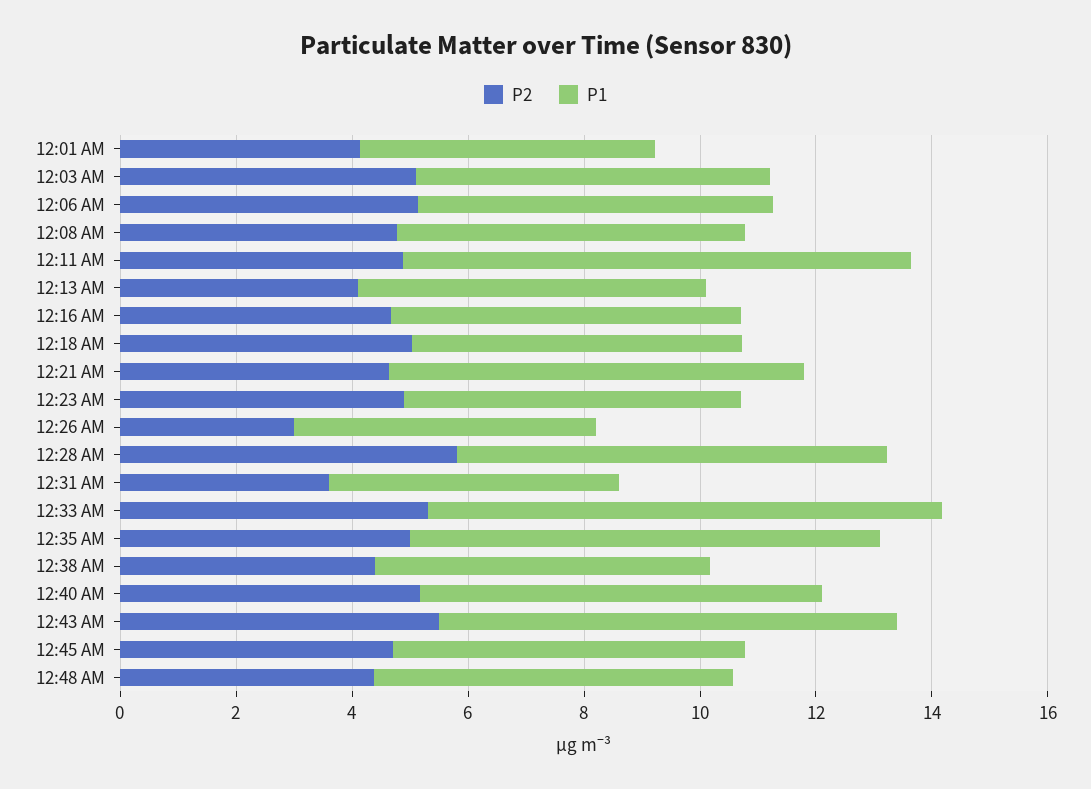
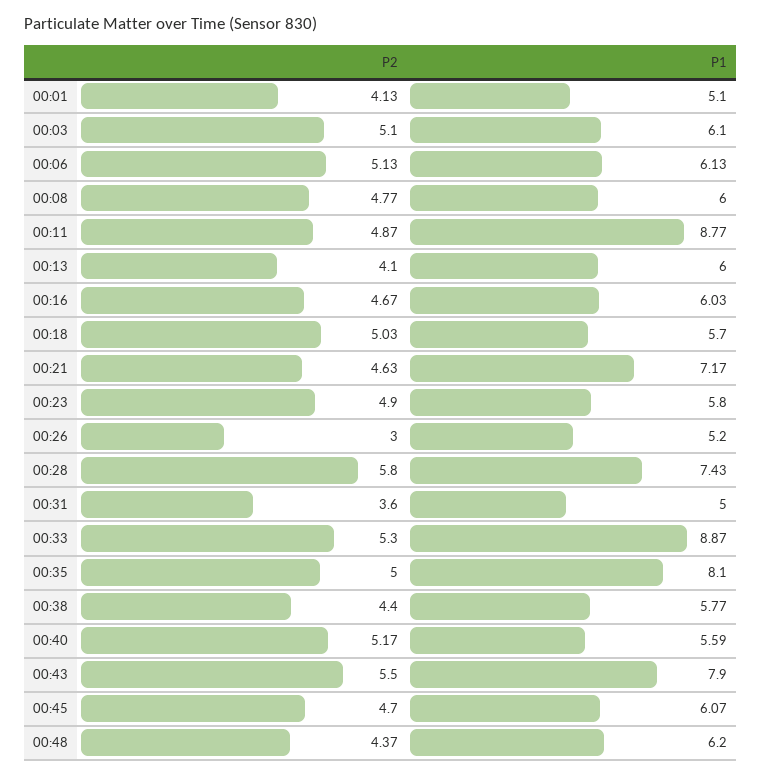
P1, 12:40 AM: 7 -> 5.59

